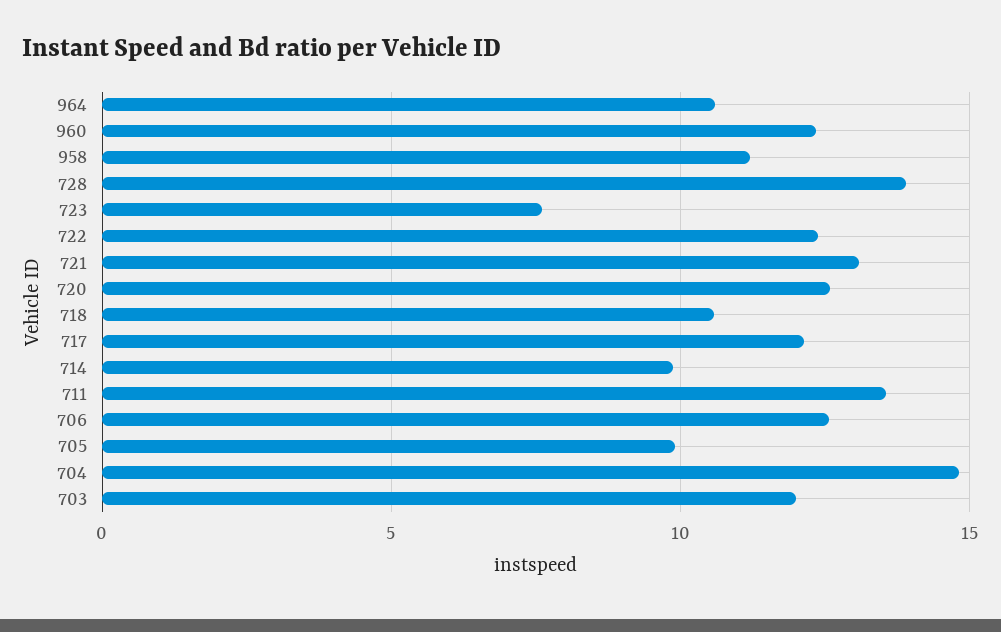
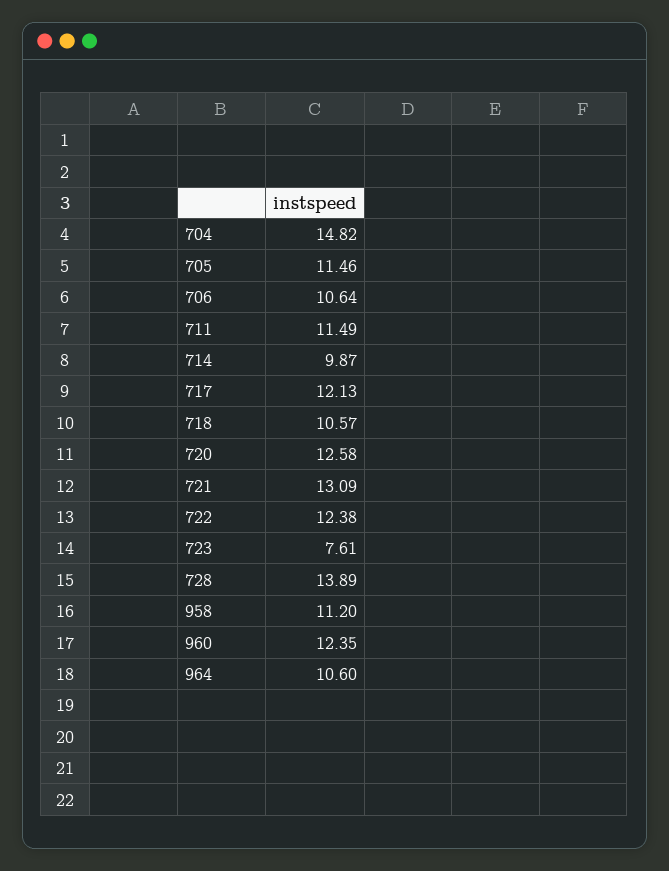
711: 13.5 -> 11.49
706: 12.5 -> 10.64
705: 10 -> 11.46
703: 12 -> none

